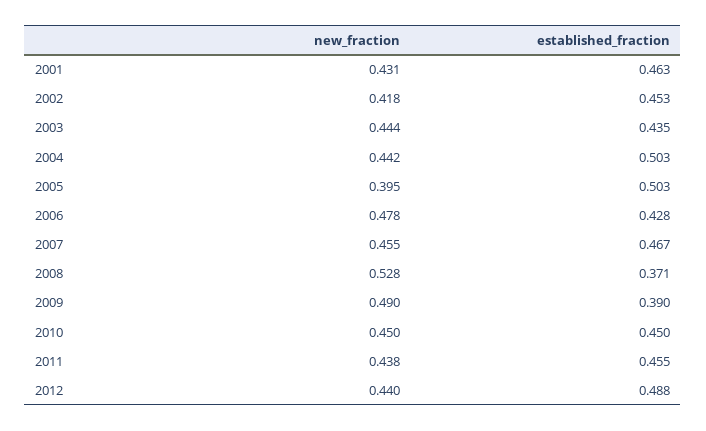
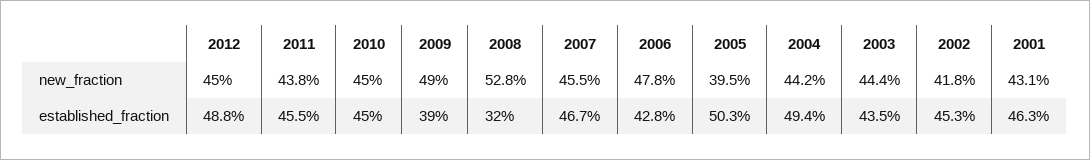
established_fraction, 2004: 0.503 -> 0.494
established_fraction, 2008: 0.371 -> 0.32
new_fraction, 2012: 0.44 -> 0.45

